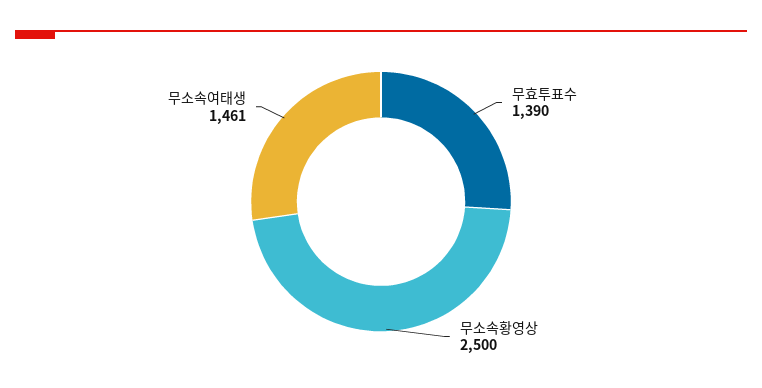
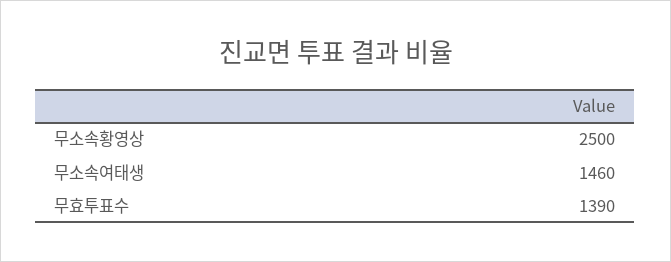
무소속여태생: 1461 -> 1460

